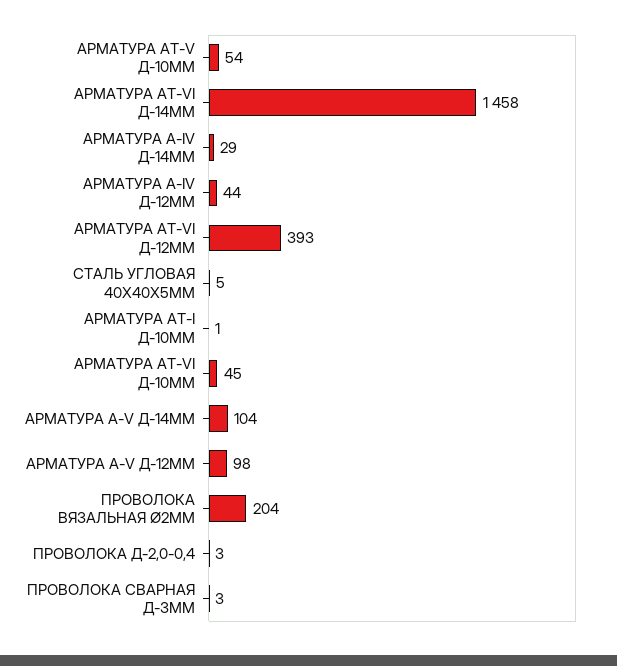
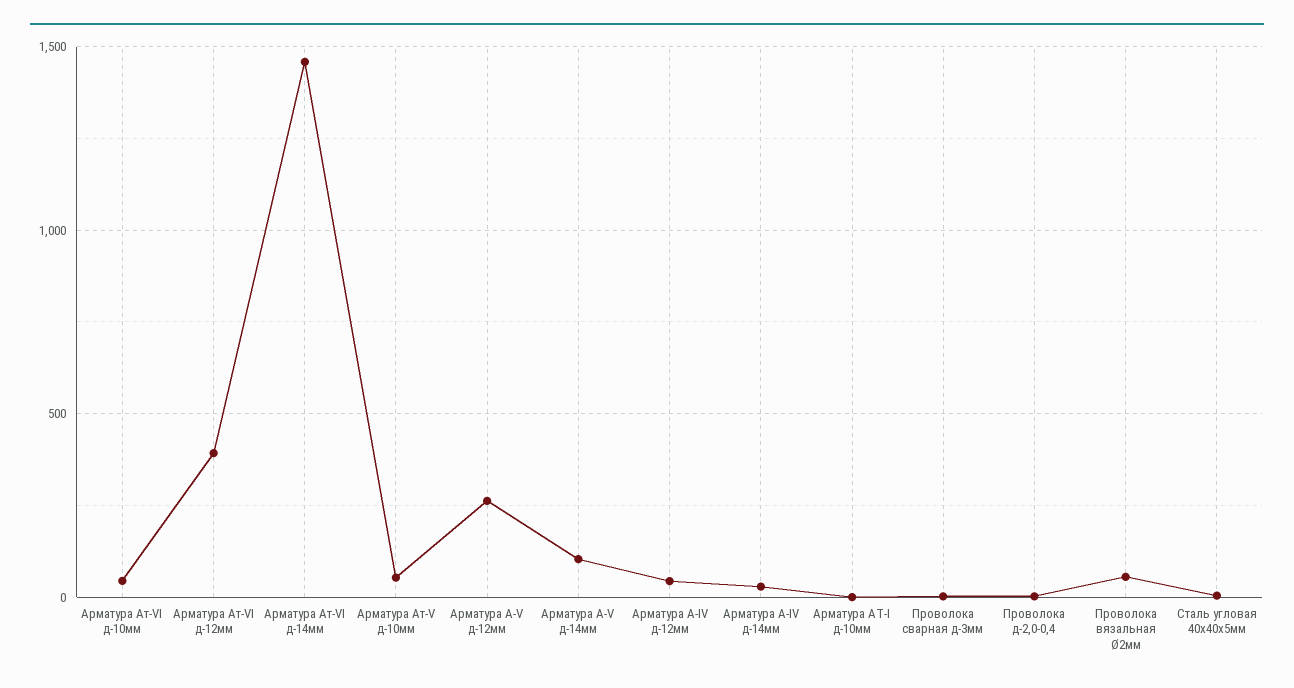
АРМАТУРА А-V Д-12ММ: 98 -> 250
ПРОВОЛОКА ВЯЗАЛЬНАЯ Ø2ММ: 204 -> 50

